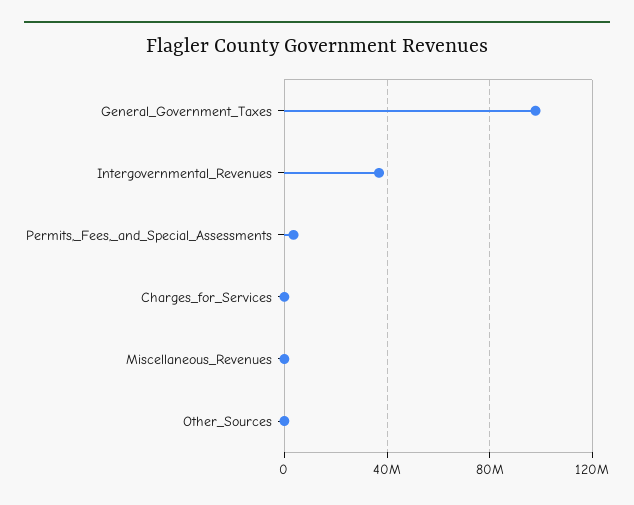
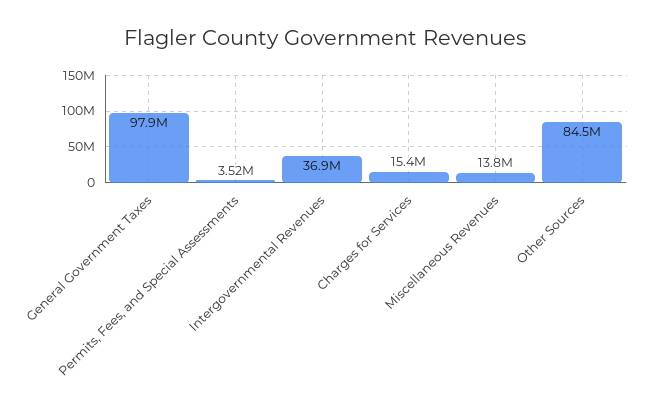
Charges_for_Services: 0 -> 15400000
Miscellaneous_Revenues: 0 -> 13800000
Other_Sources: 0 -> 84500000

